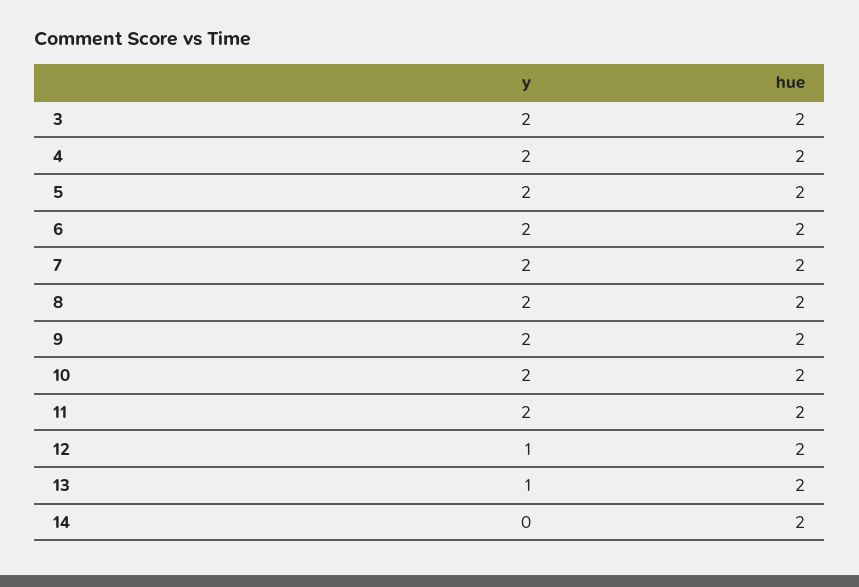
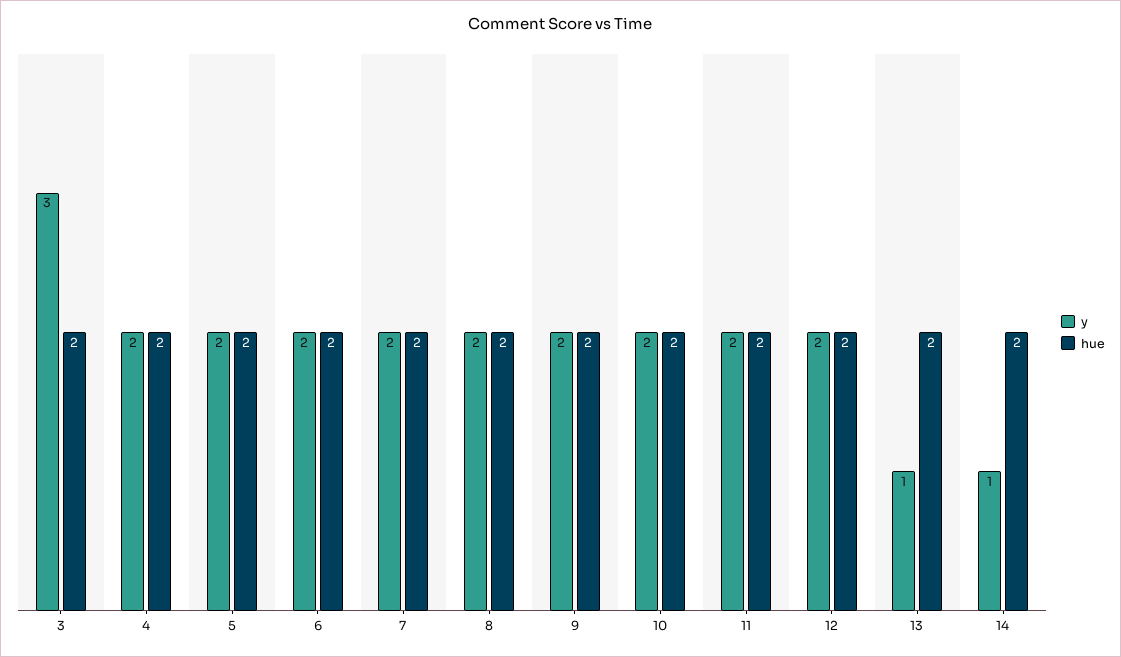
y, 3: 2 -> 3
y, 12: 1 -> 2
y, 14: 0 -> 1

